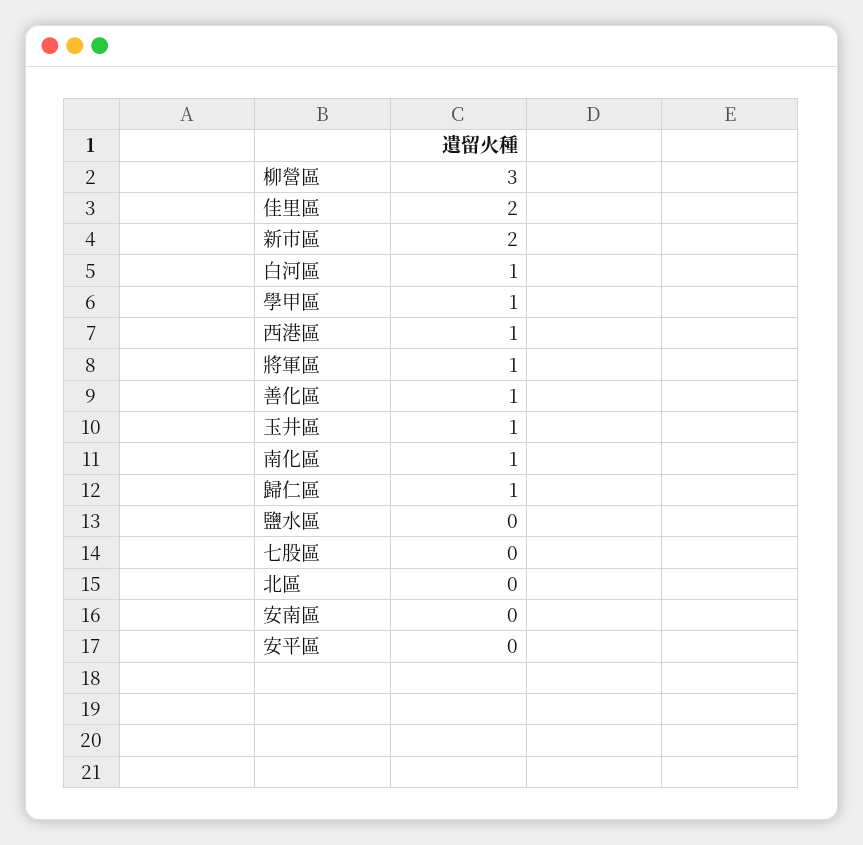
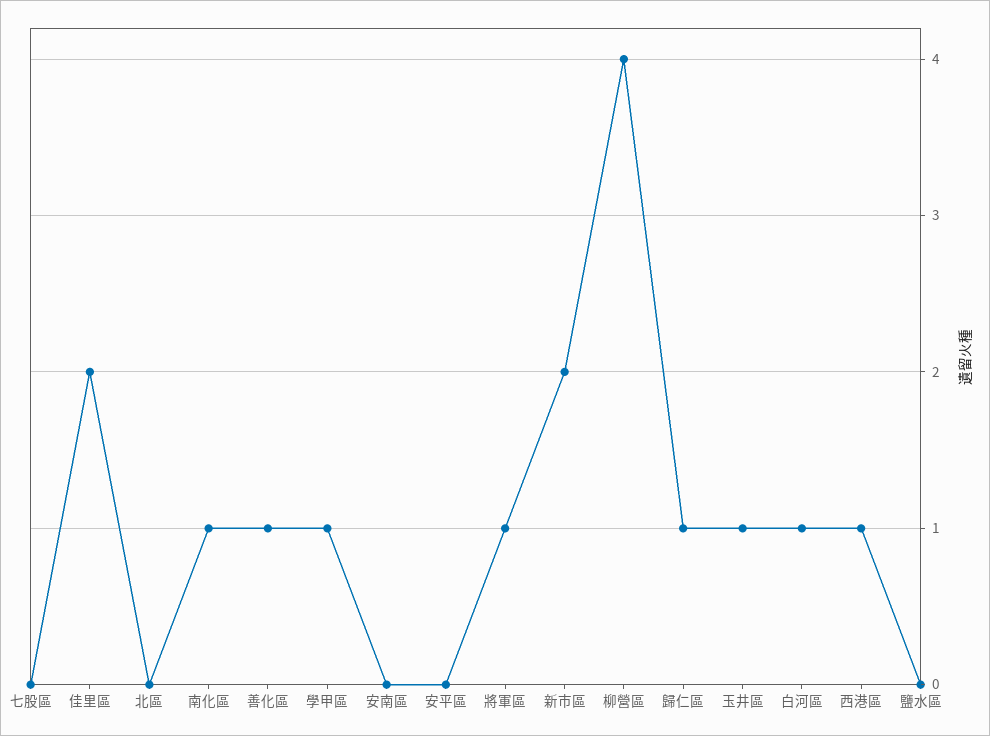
柳營區: 3 -> 4

